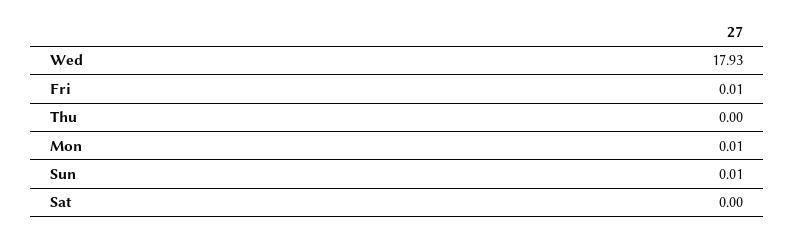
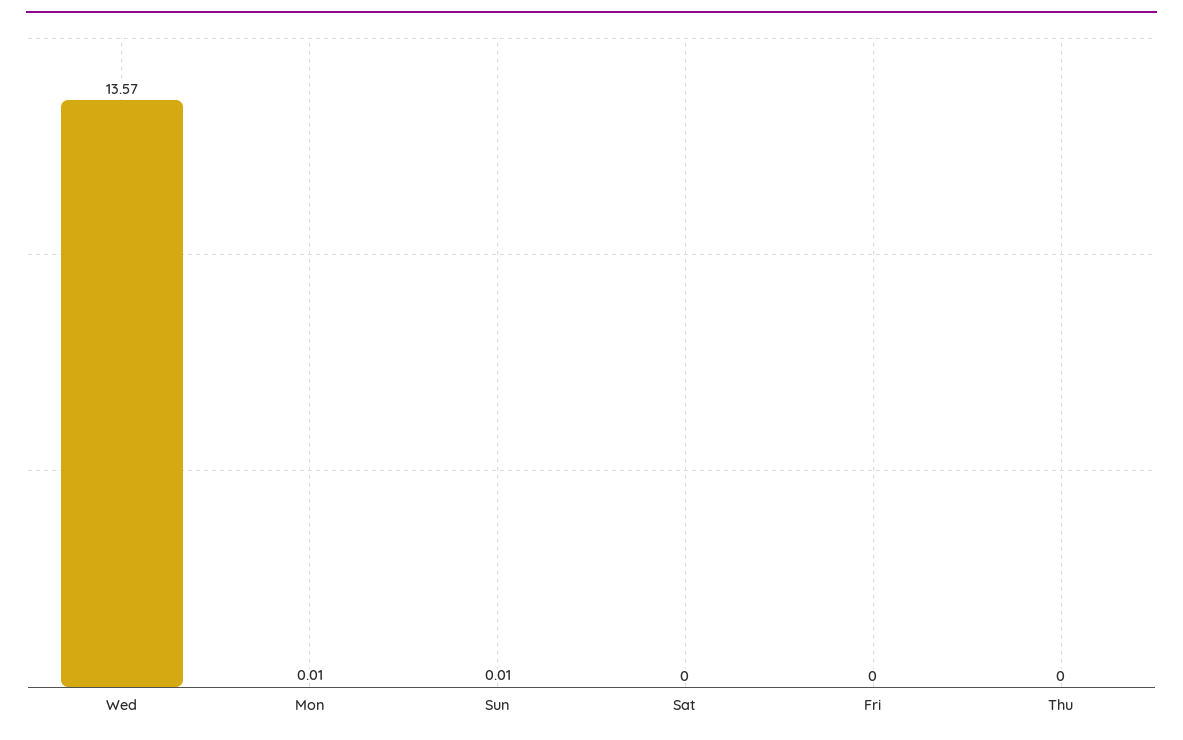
Wed: 17.93 -> 13.57
Fri: 0.01 -> 0

